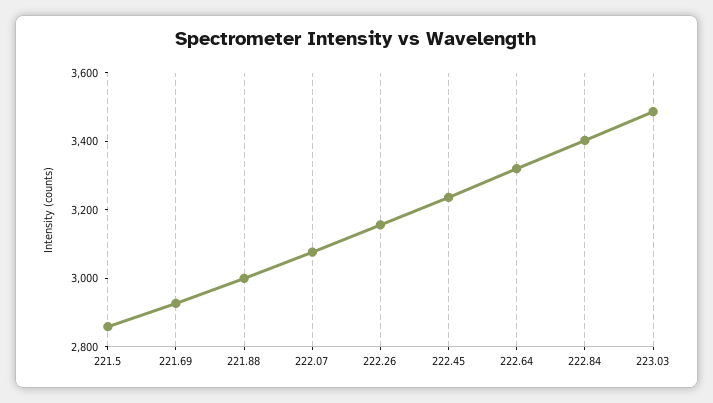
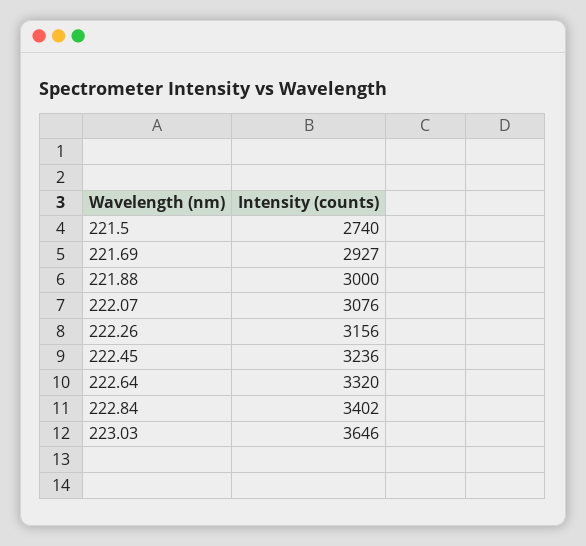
221.5: 2850 -> 2740
223.03: 3500 -> 3646

